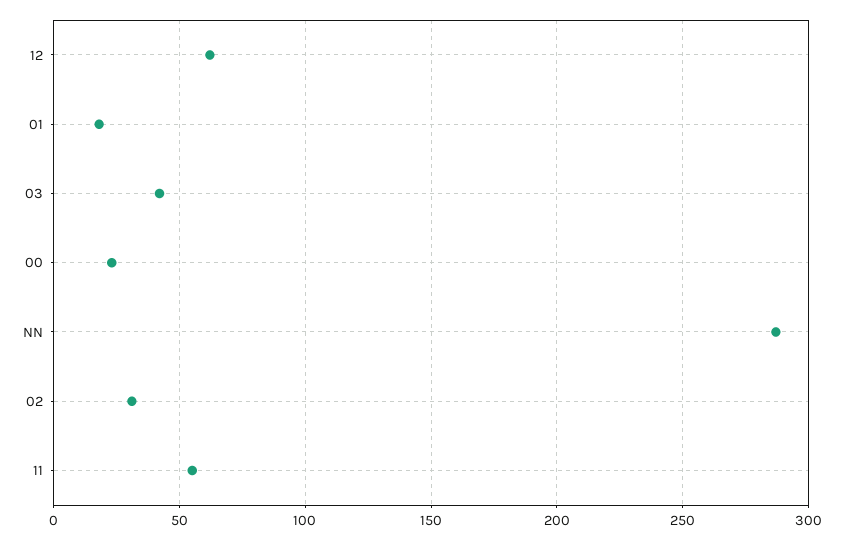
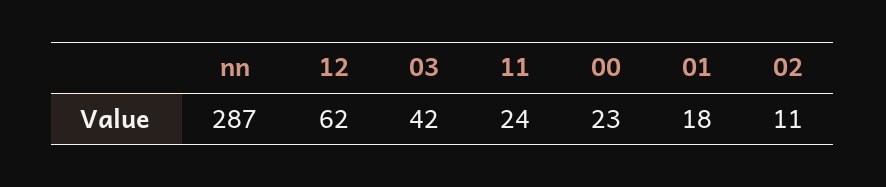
02: 30 -> 11
11: 55 -> 24

